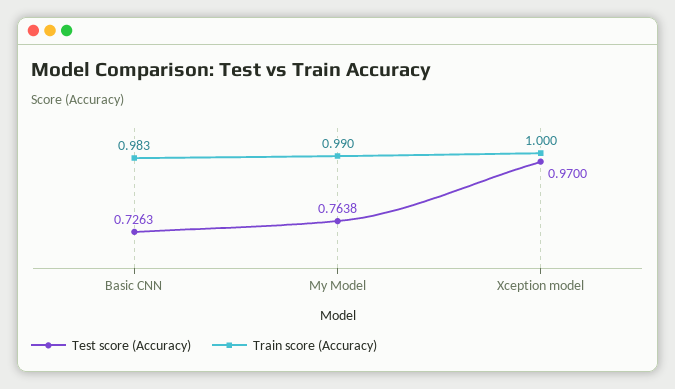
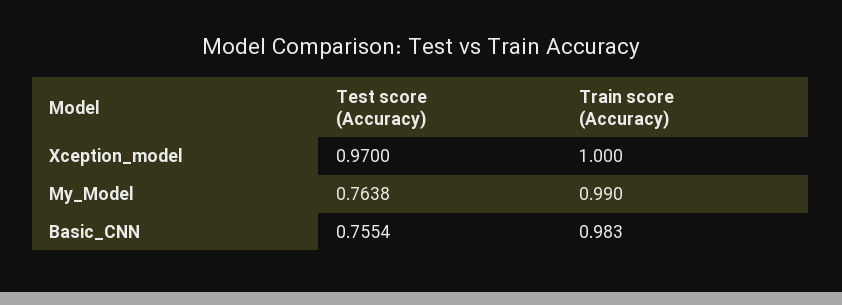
Test score (Accuracy), Basic CNN: 0.7263 -> 0.7554

